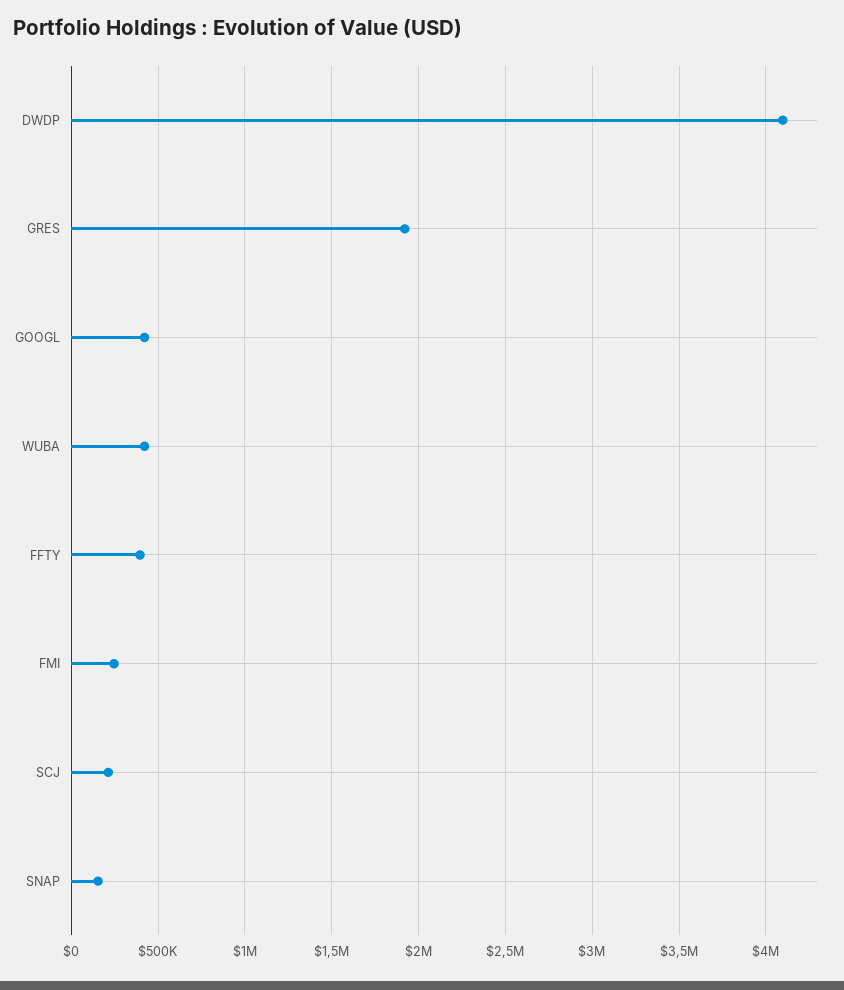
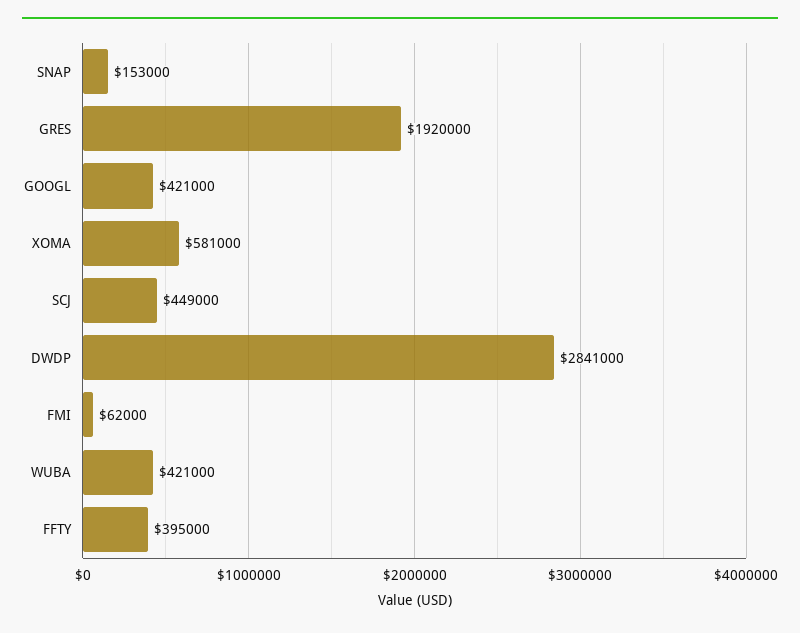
DWDP: 4100000 -> 2841000
FMI: 250000 -> 62000
SCJ: 200000 -> 449000
XOMA: none -> 581000

